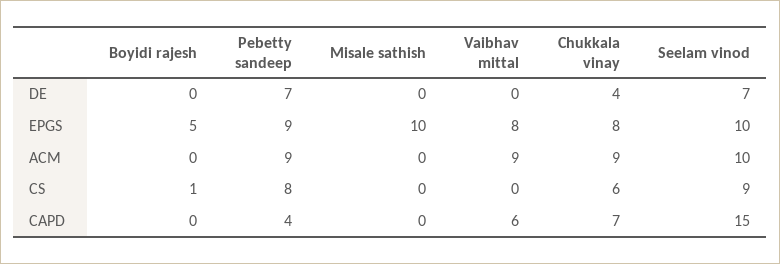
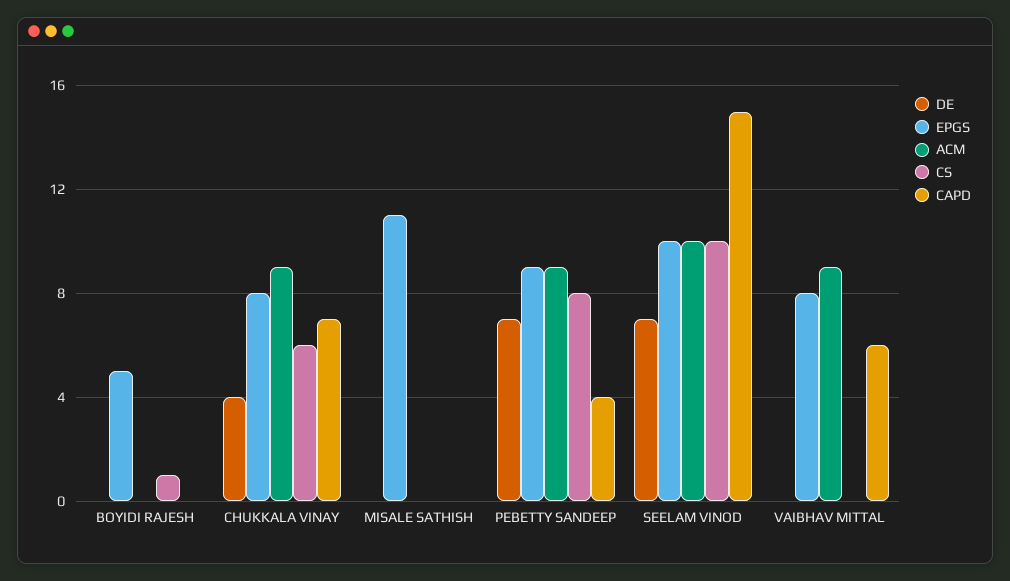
EPGS, Misale sathish: 10 -> 11
CS, Seelam vinod: 9 -> 10

